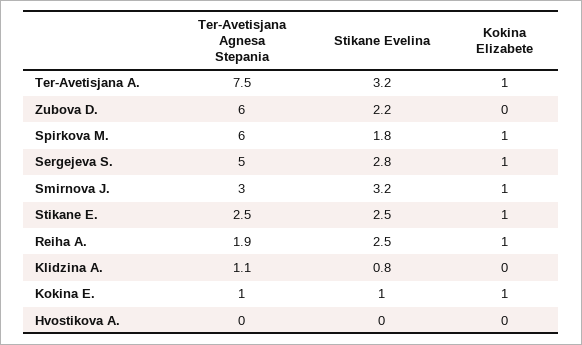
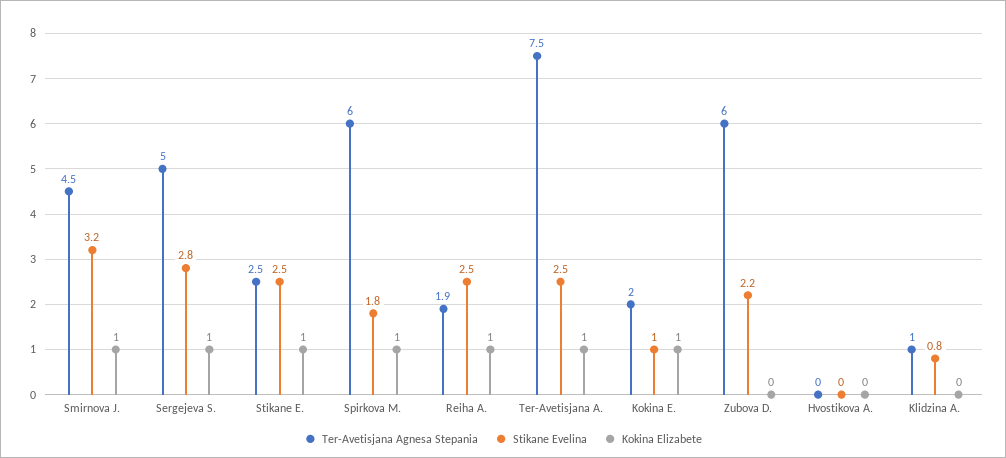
Stikane Evelina, Ter-Avetisjana A.: 3.2 -> 2.5
Ter-Avetisjana Agnesa Stepania, Smirnova J.: 3 -> 4.5
Ter-Avetisjana Agnesa Stepania, Klidzina A.: 1.1 -> 1
Ter-Avetisjana Agnesa Stepania, Kokina E.: 1 -> 2

